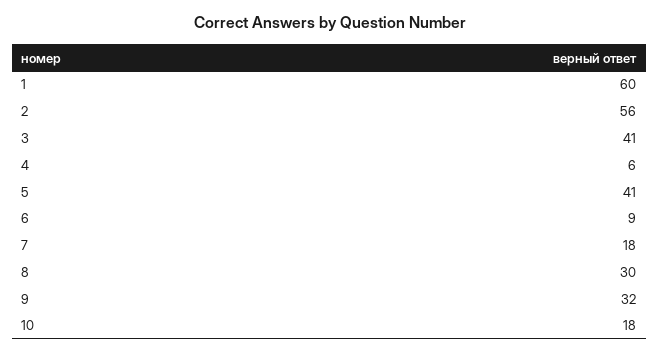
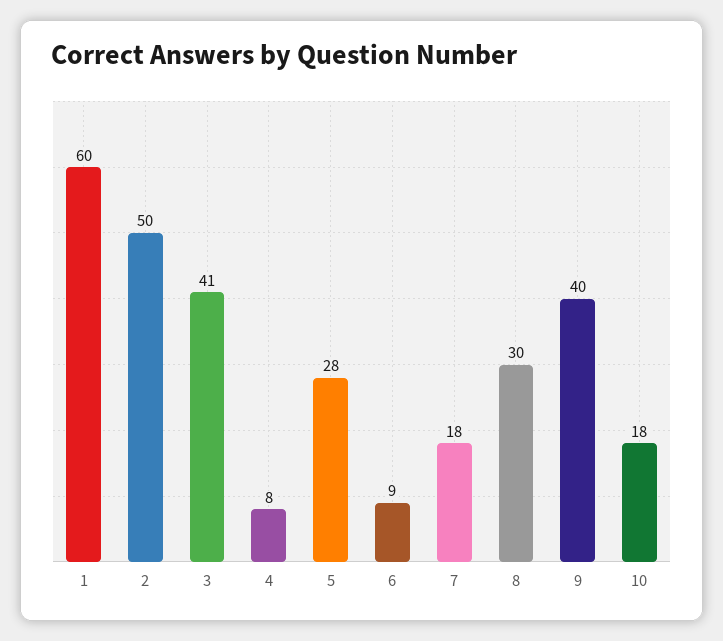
2: 56 -> 50
4: 6 -> 8
5: 41 -> 28
9: 32 -> 40

